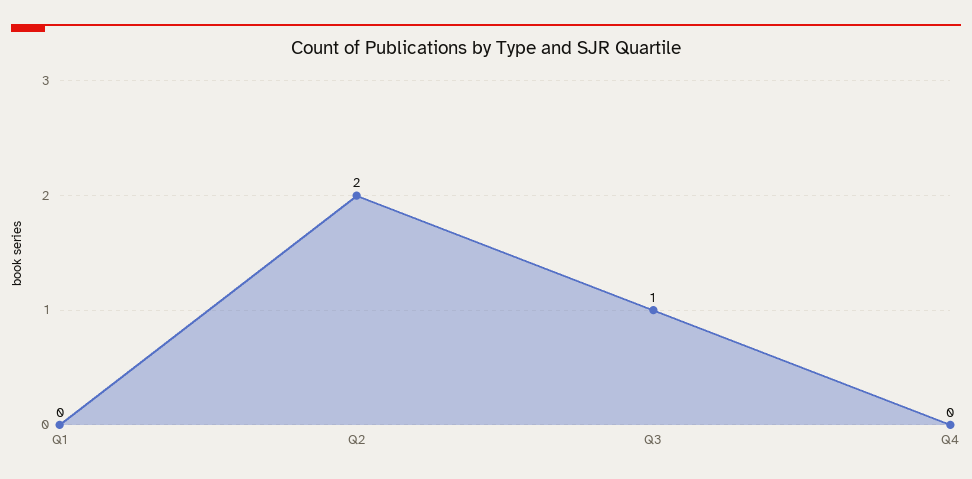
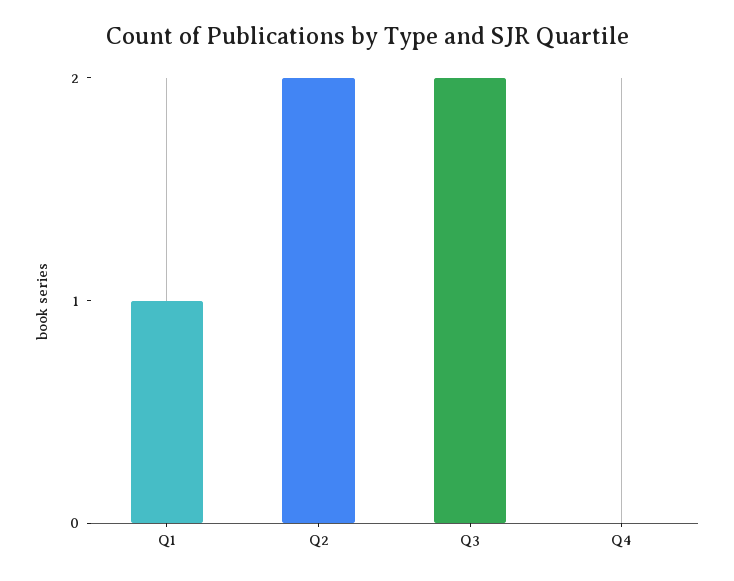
Q1: 0 -> 1
Q3: 1 -> 2

